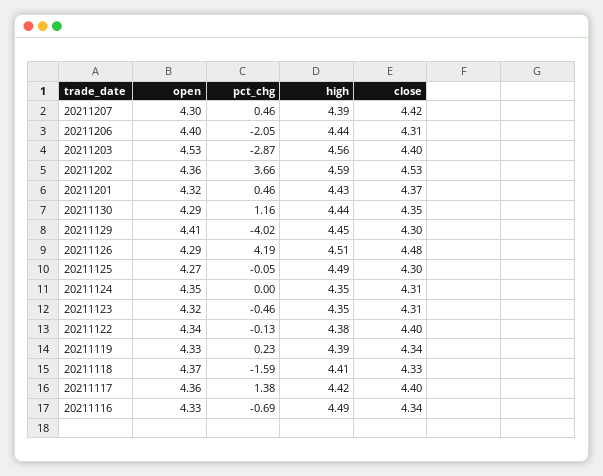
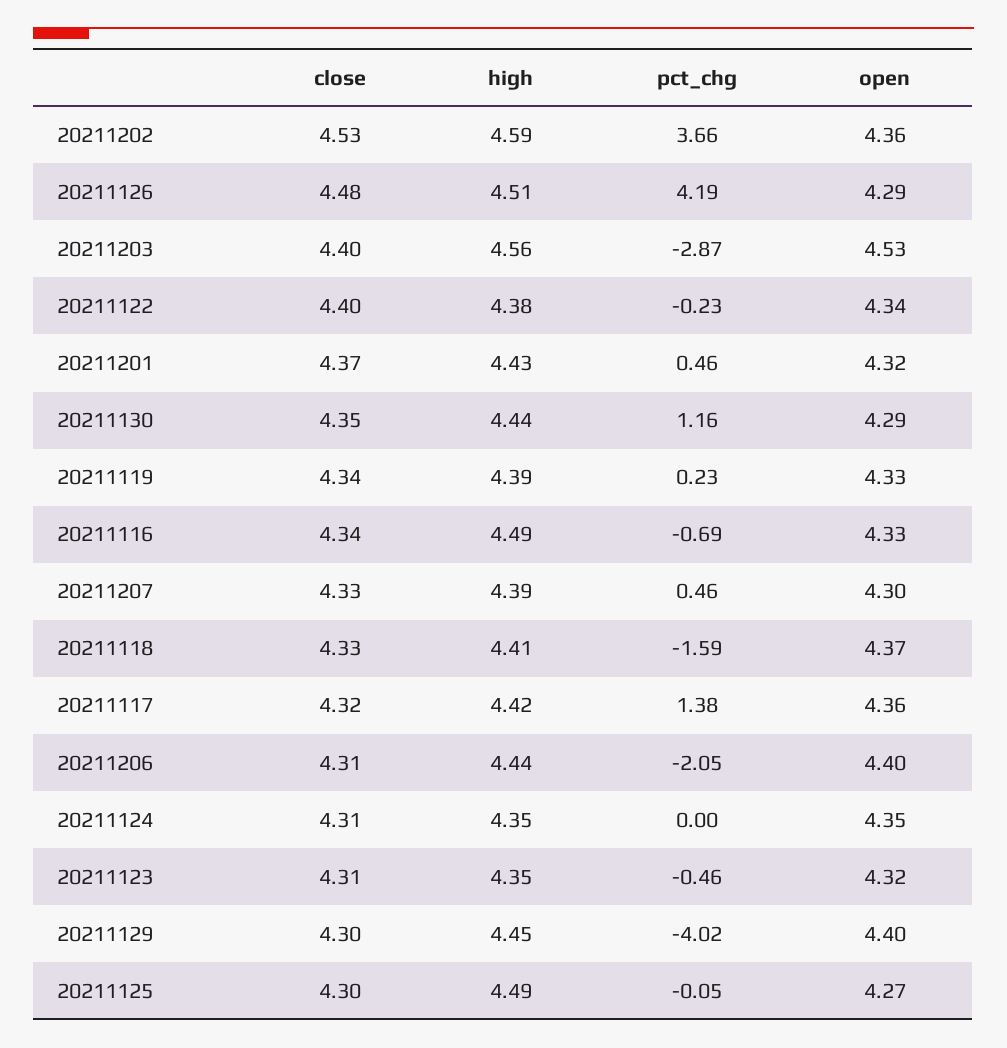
close, 20211207: 4.42 -> 4.33
open, 20211129: 4.41 -> 4.4
pct_chg, 20211122: -0.13 -> -0.23
close, 20211117: 4.4 -> 4.32

